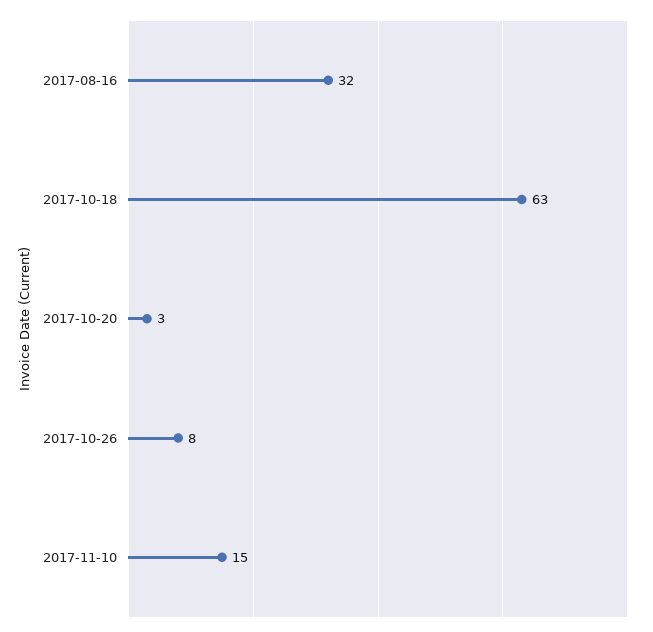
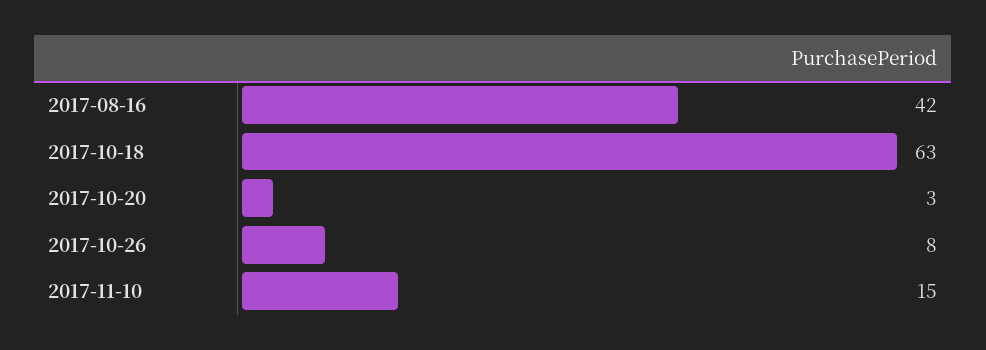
2017-08-16: 32 -> 42

